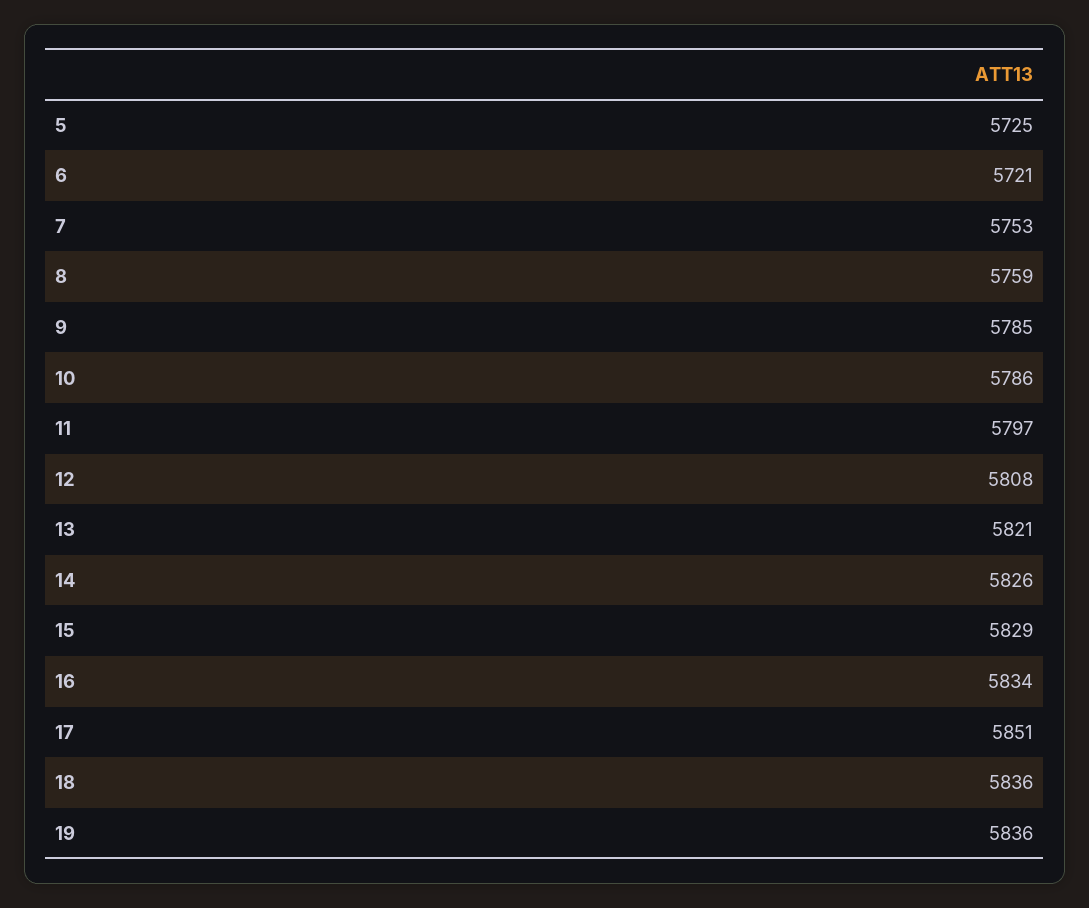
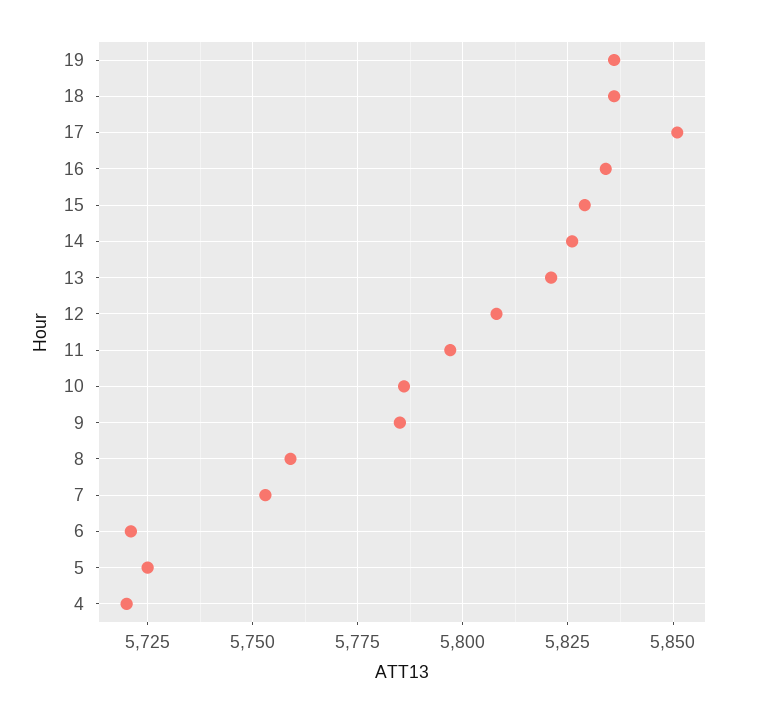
4: none -> 5720

